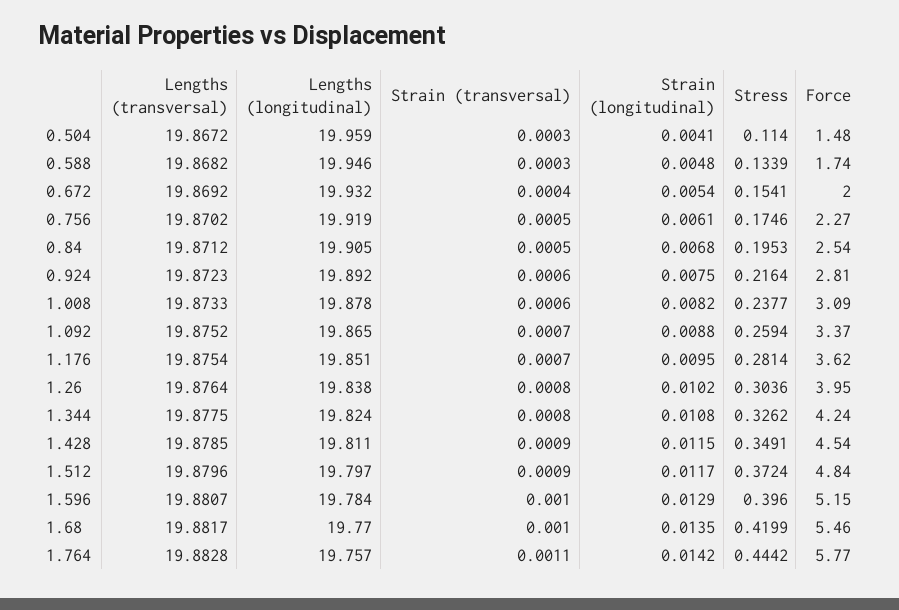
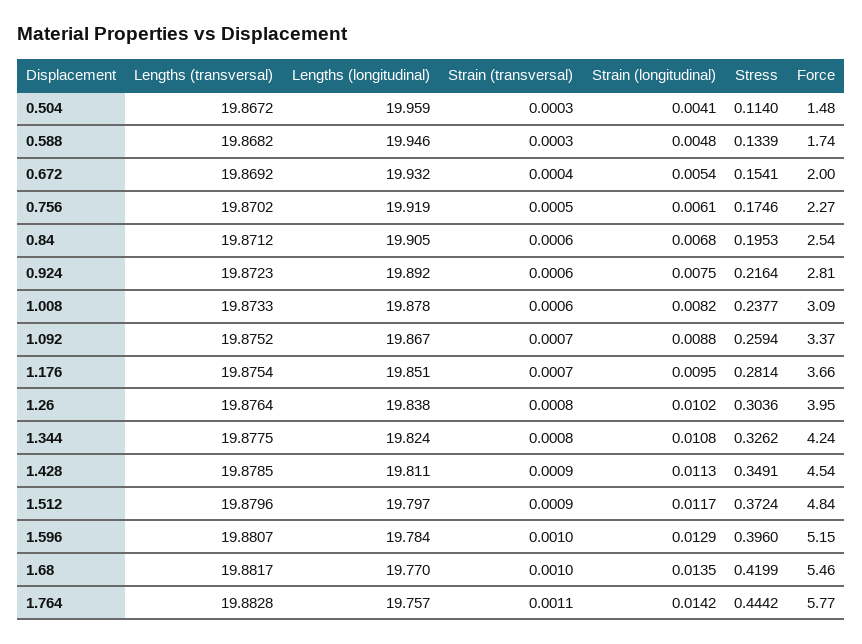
Strain (transversal), 0.84: 0.0005 -> 0.0006
Lengths (longitudinal), 1.092: 19.865 -> 19.867
Force, 1.176: 3.62 -> 3.66
Strain (longitudinal), 1.428: 0.0115 -> 0.0113

